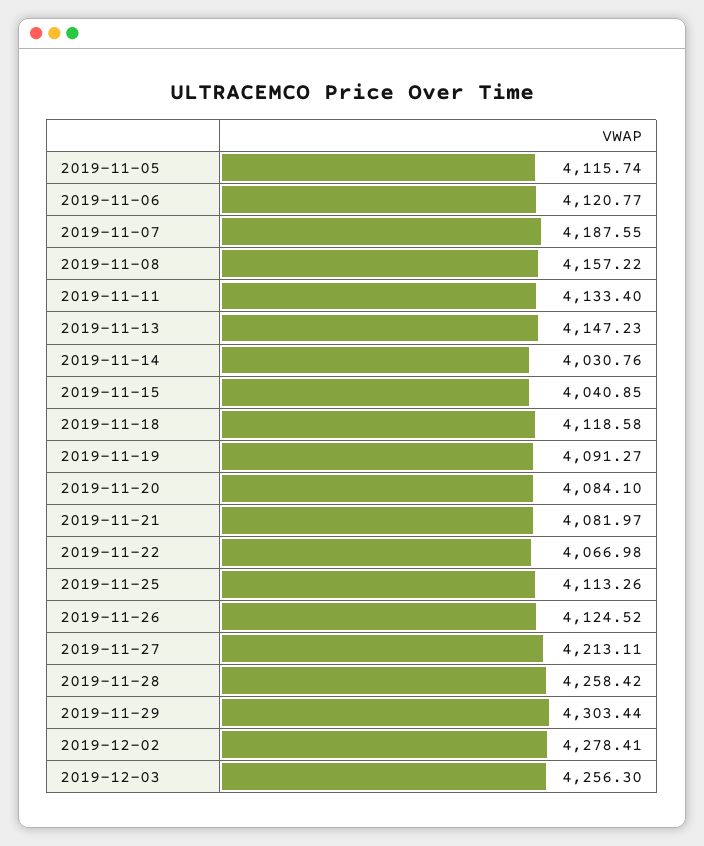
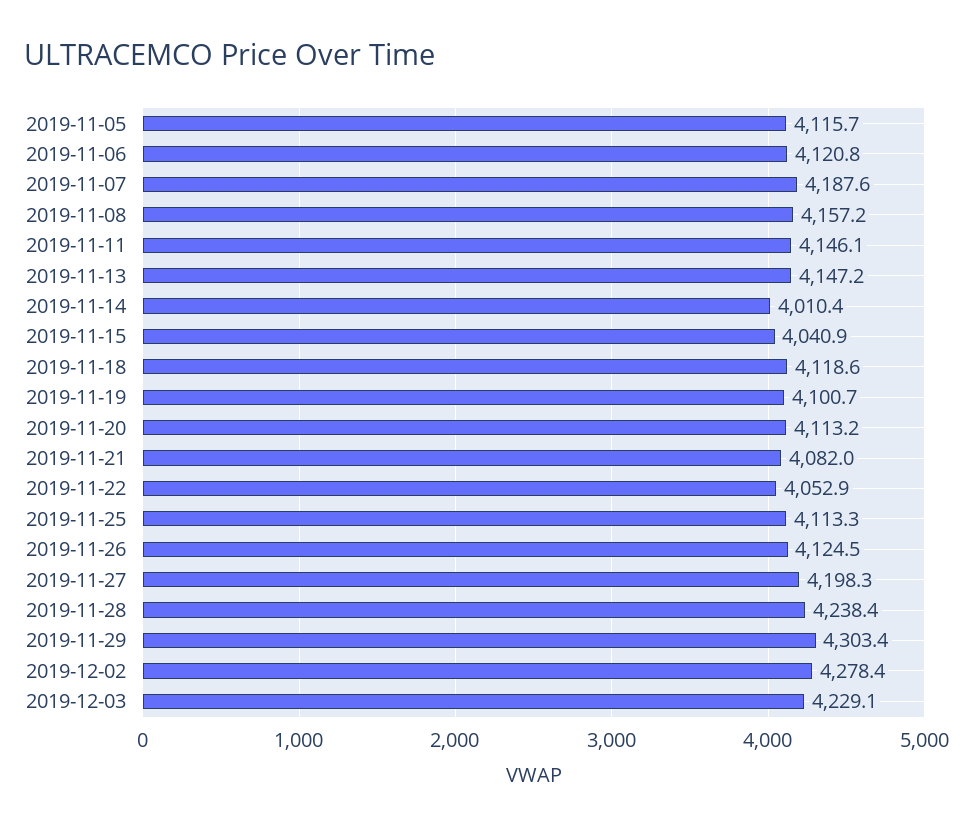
2019-11-11: 4133.4 -> 4146.1
2019-11-14: 4030.76 -> 4010.4
2019-11-19: 4091.27 -> 4100.7
2019-11-20: 4084.1 -> 4113.2
2019-11-22: 4066.98 -> 4052.9
2019-11-27: 4213.11 -> 4198.3
2019-11-28: 4258.42 -> 4238.4
2019-12-03: 4256.3 -> 4229.1

